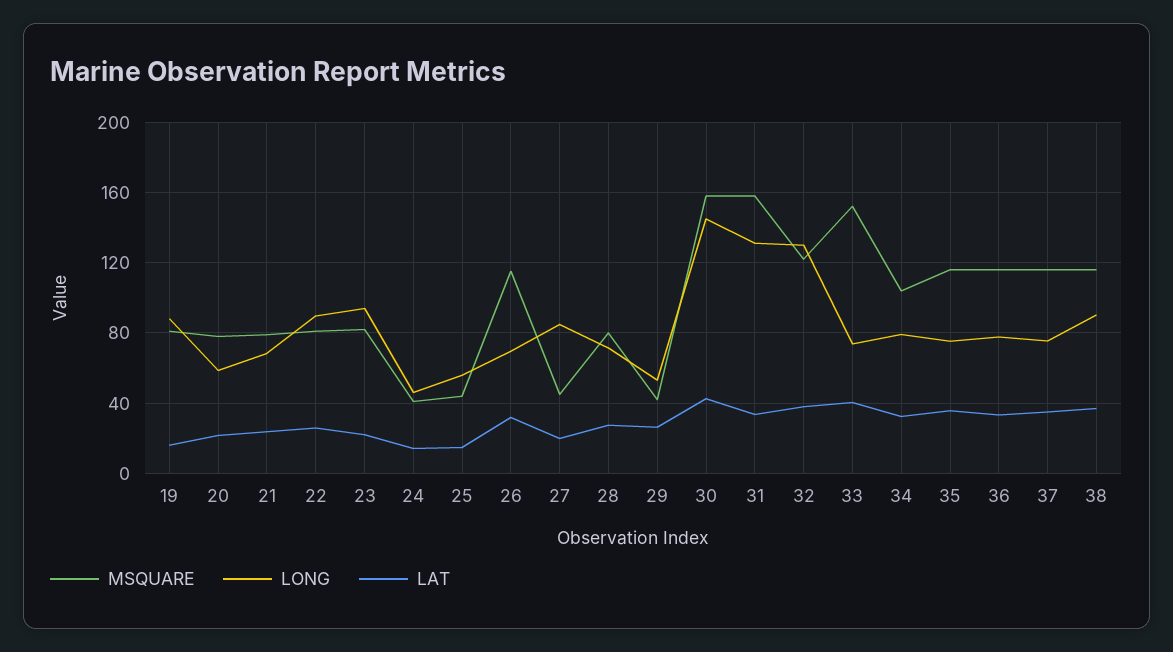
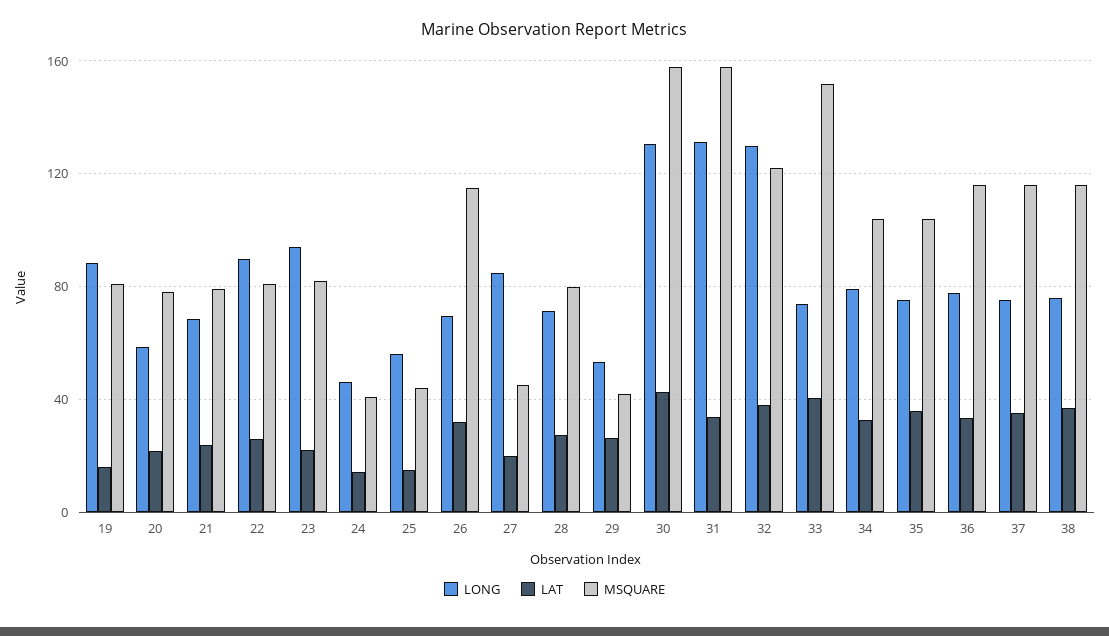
LONG, 30: 145 -> 130
MSQUARE, 35: 115 -> 105
LONG, 38: 90 -> 75

